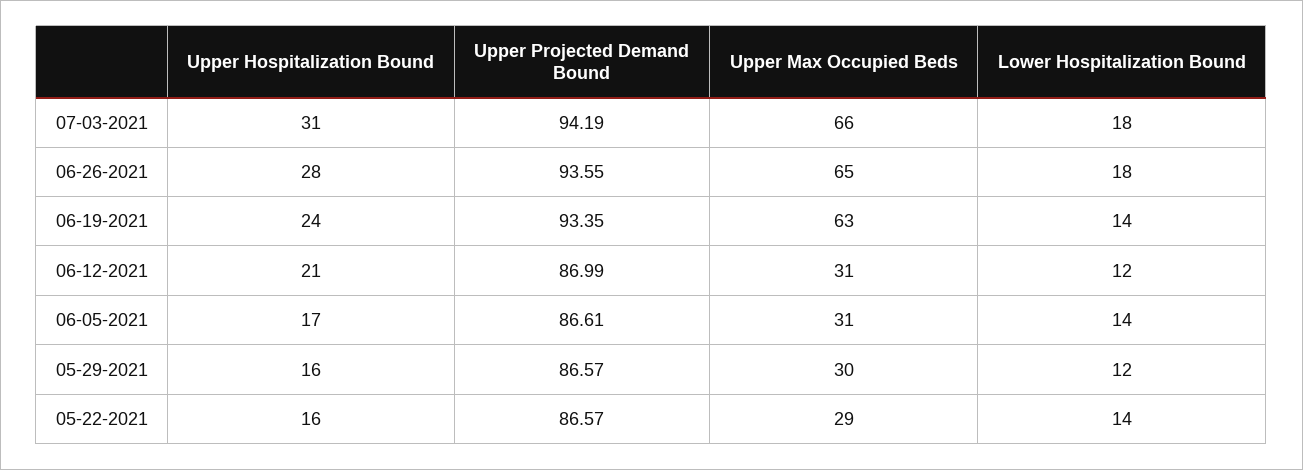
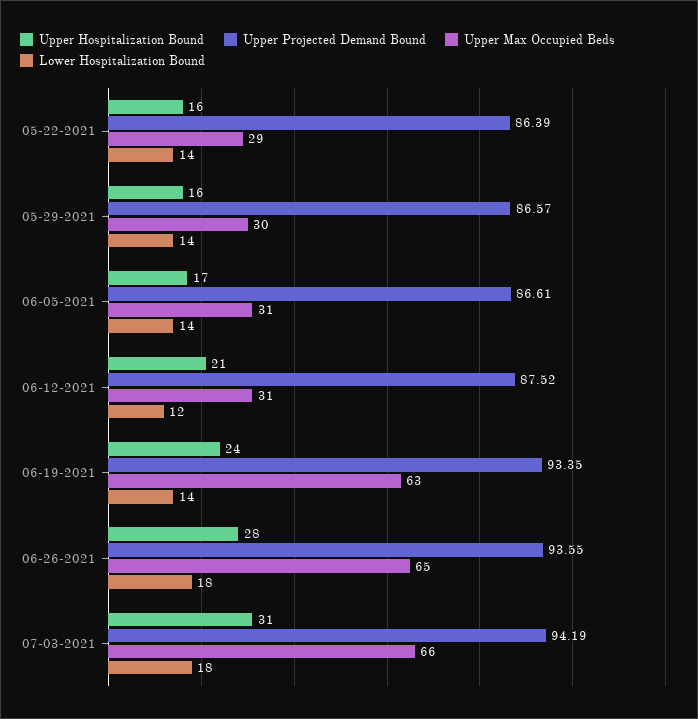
Upper Projected Demand Bound, 06-12-2021: 86.99 -> 87.52
Lower Hospitalization Bound, 05-29-2021: 12 -> 14
Upper Projected Demand Bound, 05-22-2021: 86.57 -> 86.39

